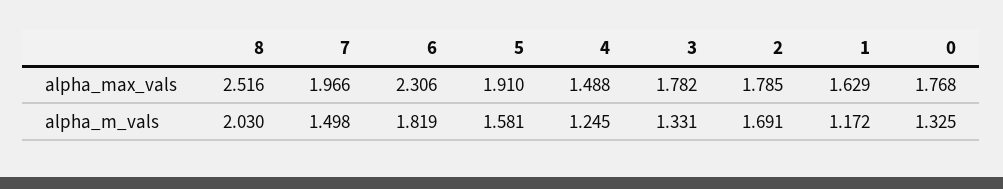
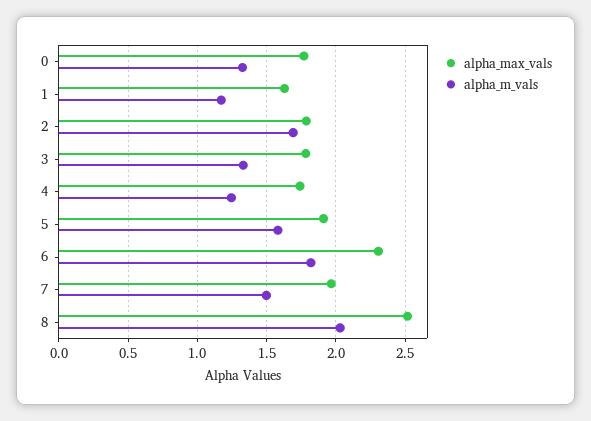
alpha_max_vals, 4: 1.488 -> 1.75

